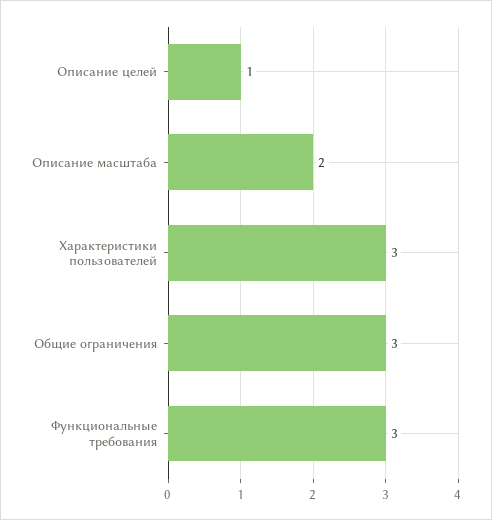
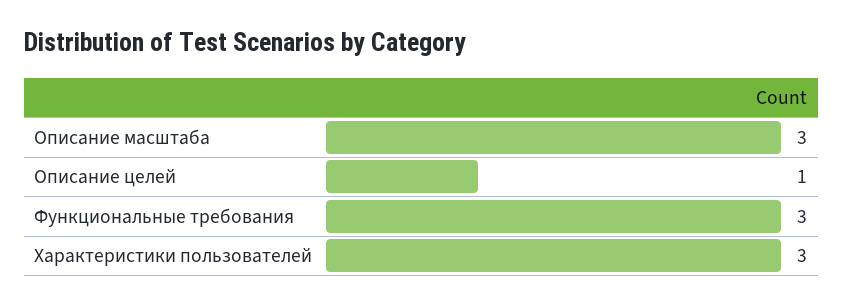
Описание масштаба: 2 -> 3
Общие ограничения: 3 -> none

